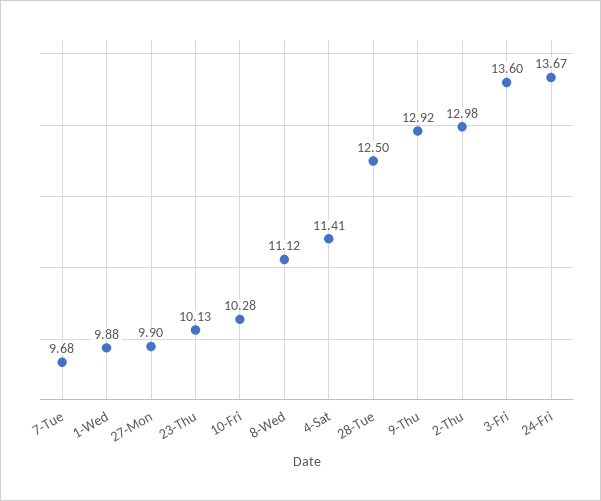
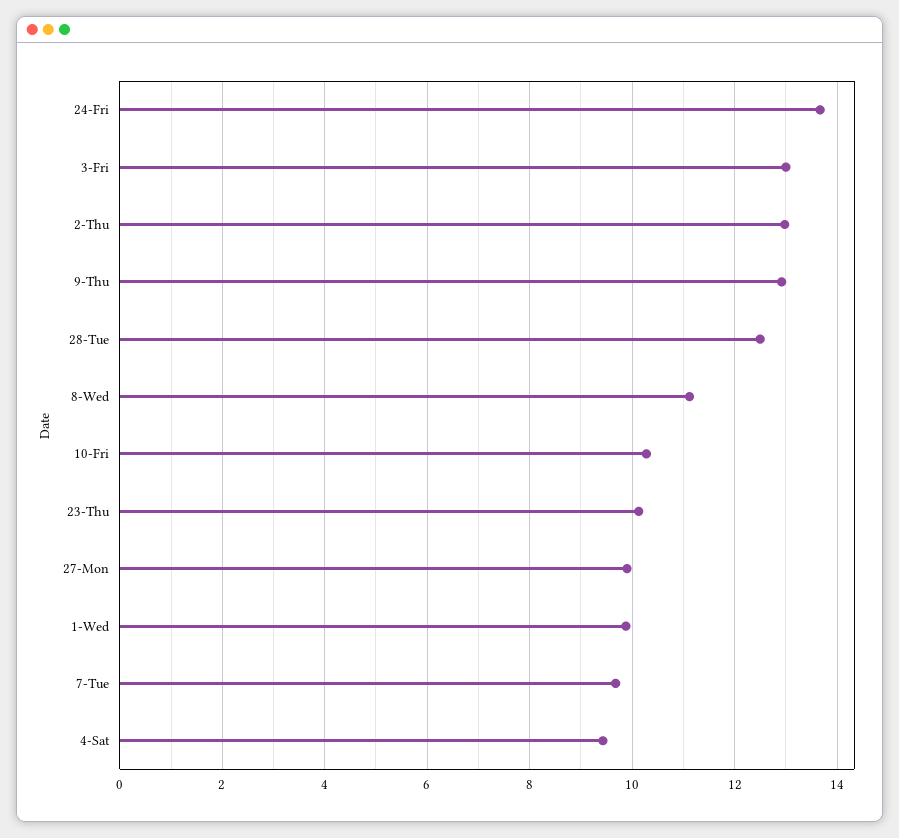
4-Sat: 11.41 -> 9.4
3-Fri: 13.6 -> 13

